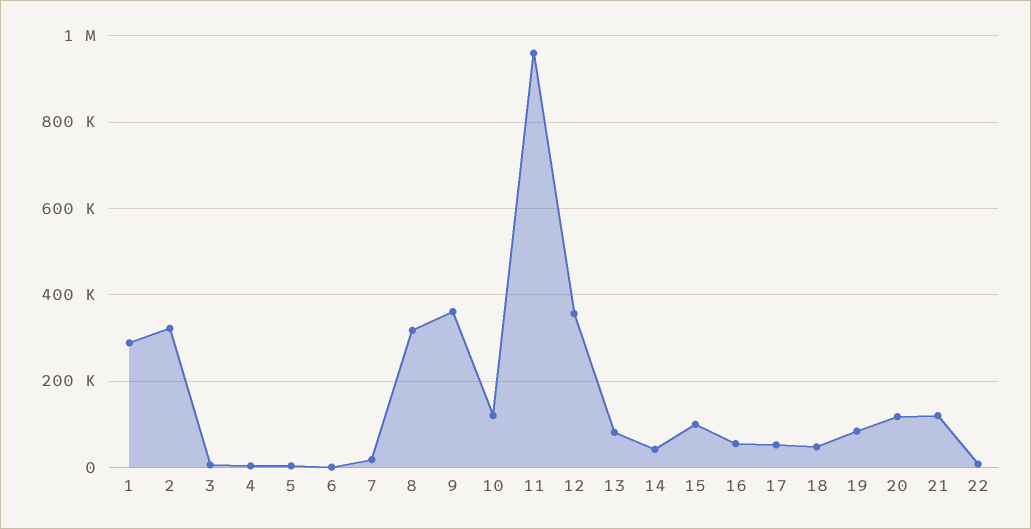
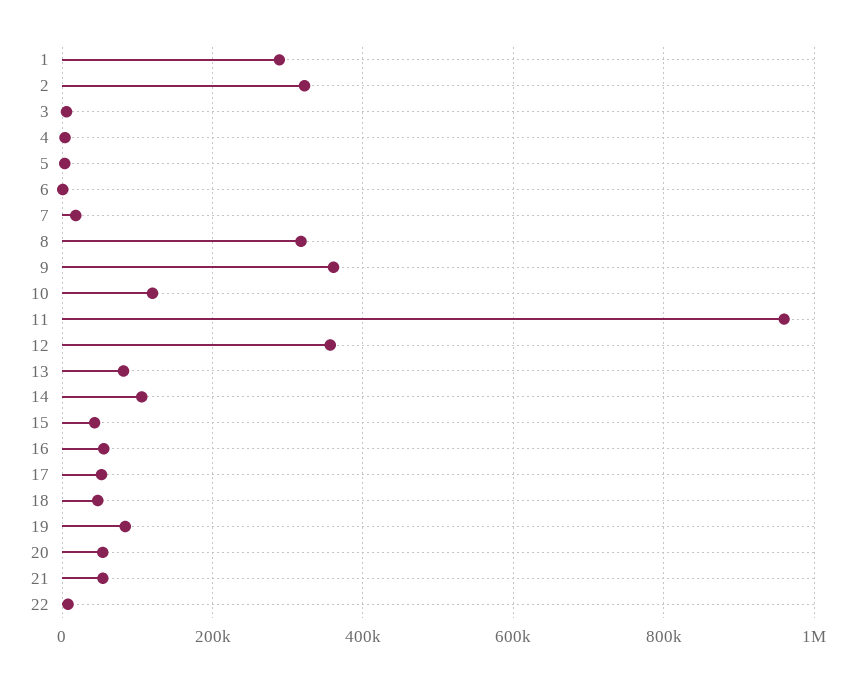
14: 40000 -> 100000
15: 100000 -> 40000
20: 120000 -> 60000
21: 120000 -> 60000

